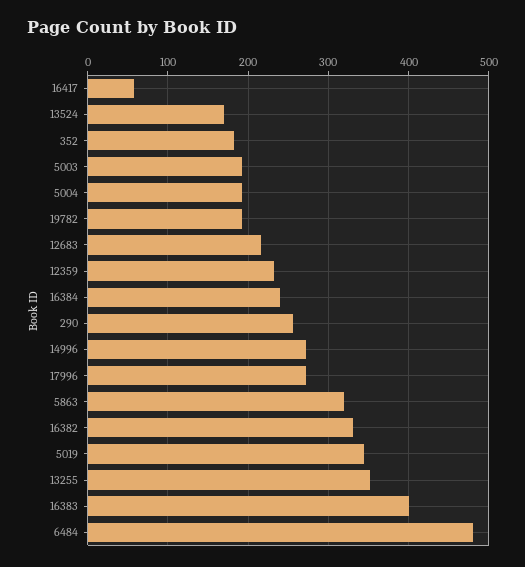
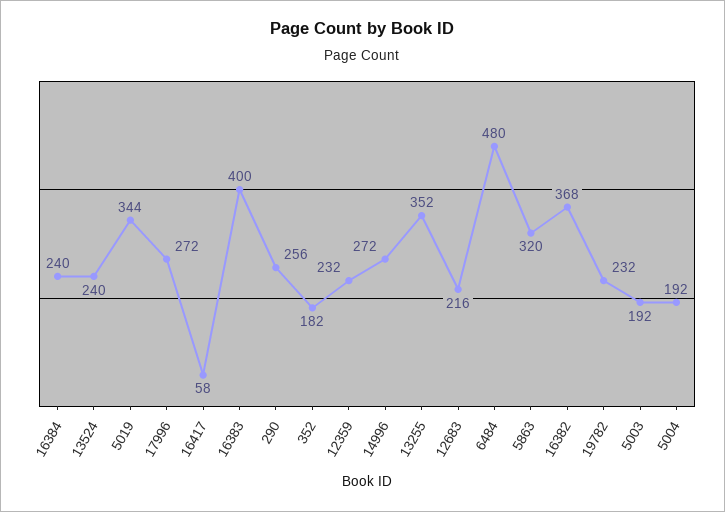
13524: 170 -> 240
19782: 190 -> 232
16382: 330 -> 368

